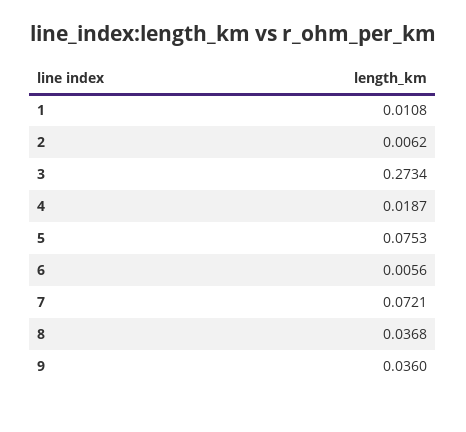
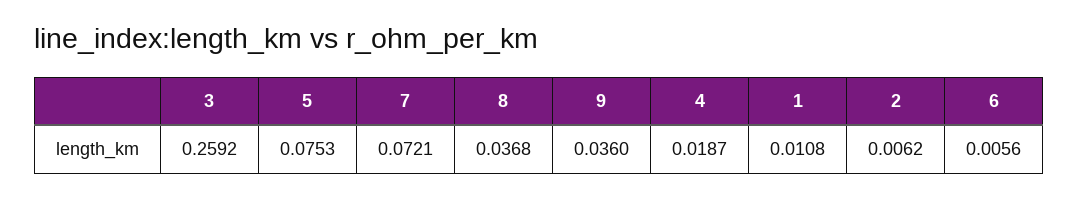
3: 0.2734 -> 0.2592

